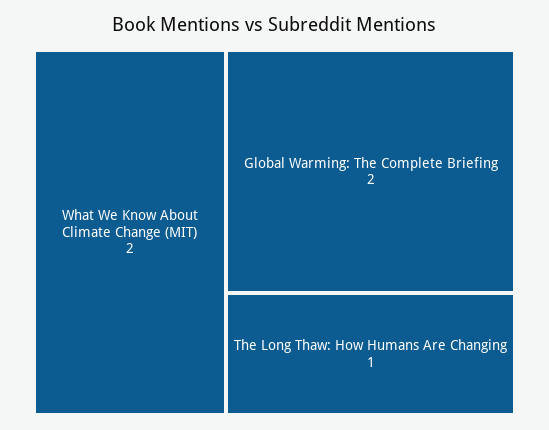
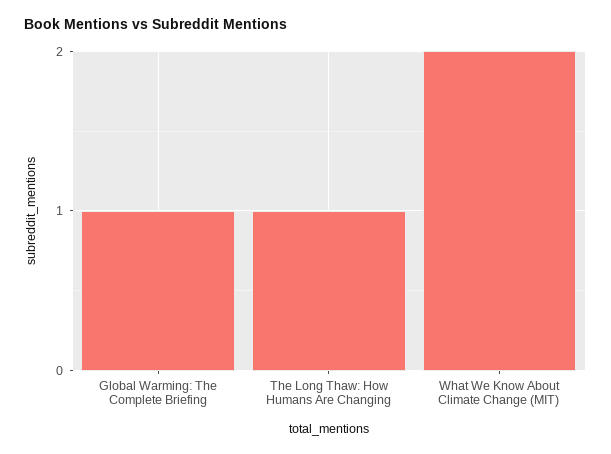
Global Warming: The Complete Briefing: 2 -> 1

